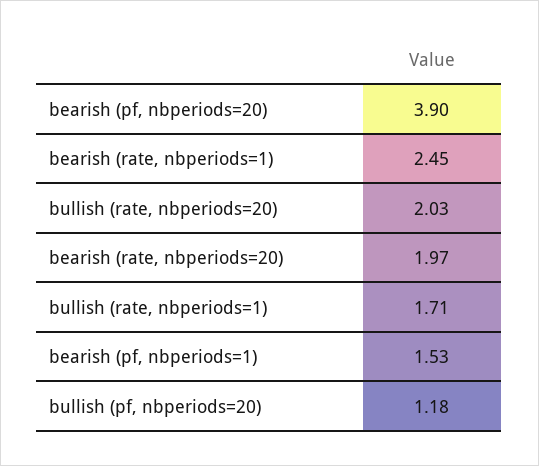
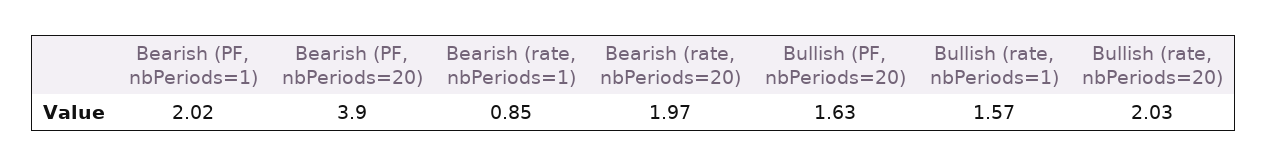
bearish (rate, nbperiods=1): 2.45 -> 0.85
bullish (rate, nbperiods=1): 1.71 -> 1.57
bearish (pf, nbperiods=1): 1.53 -> 2.02
bullish (pf, nbperiods=20): 1.18 -> 1.63

